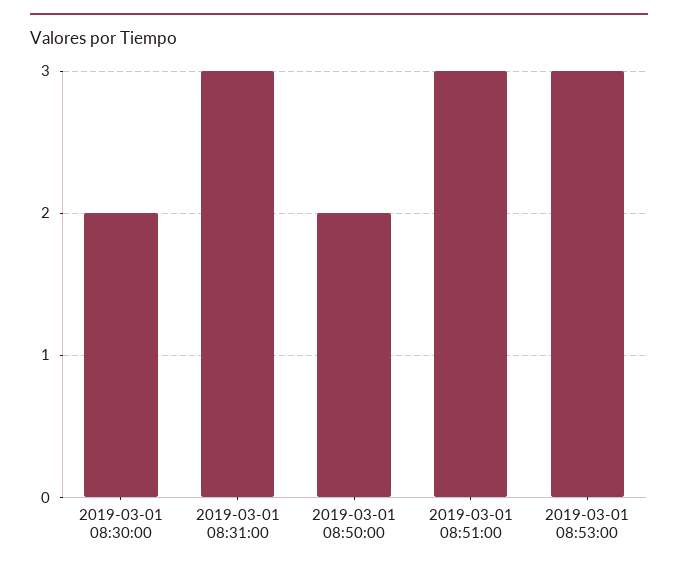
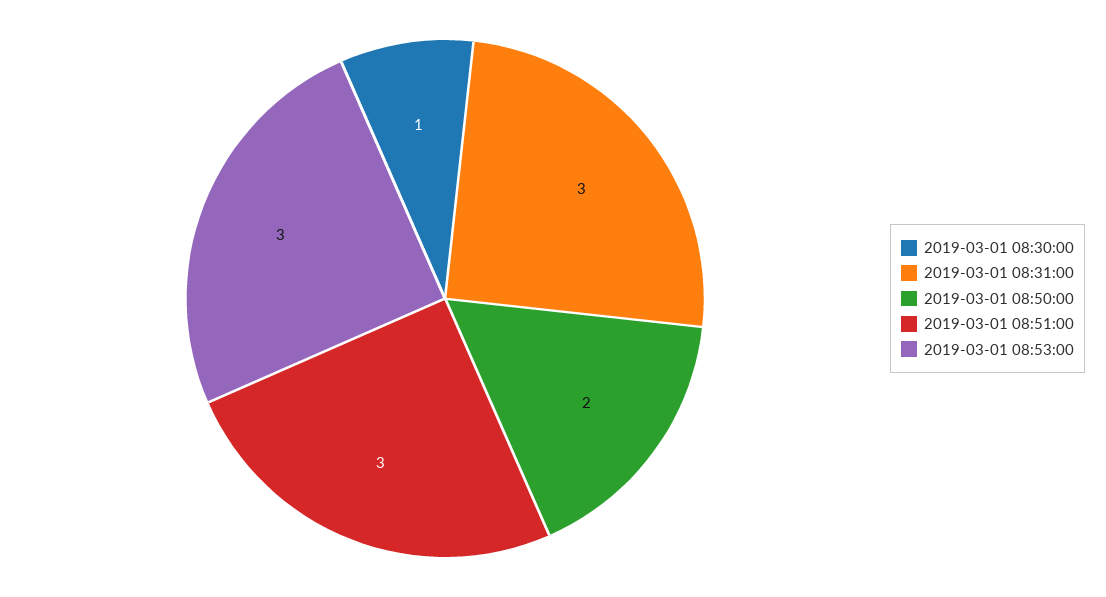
2019-03-01 08:30:00: 2 -> 1

